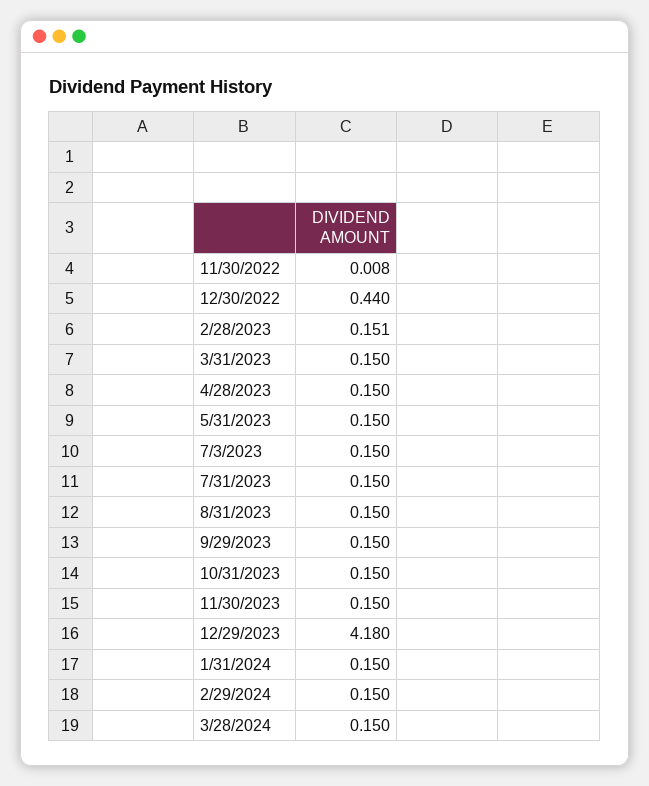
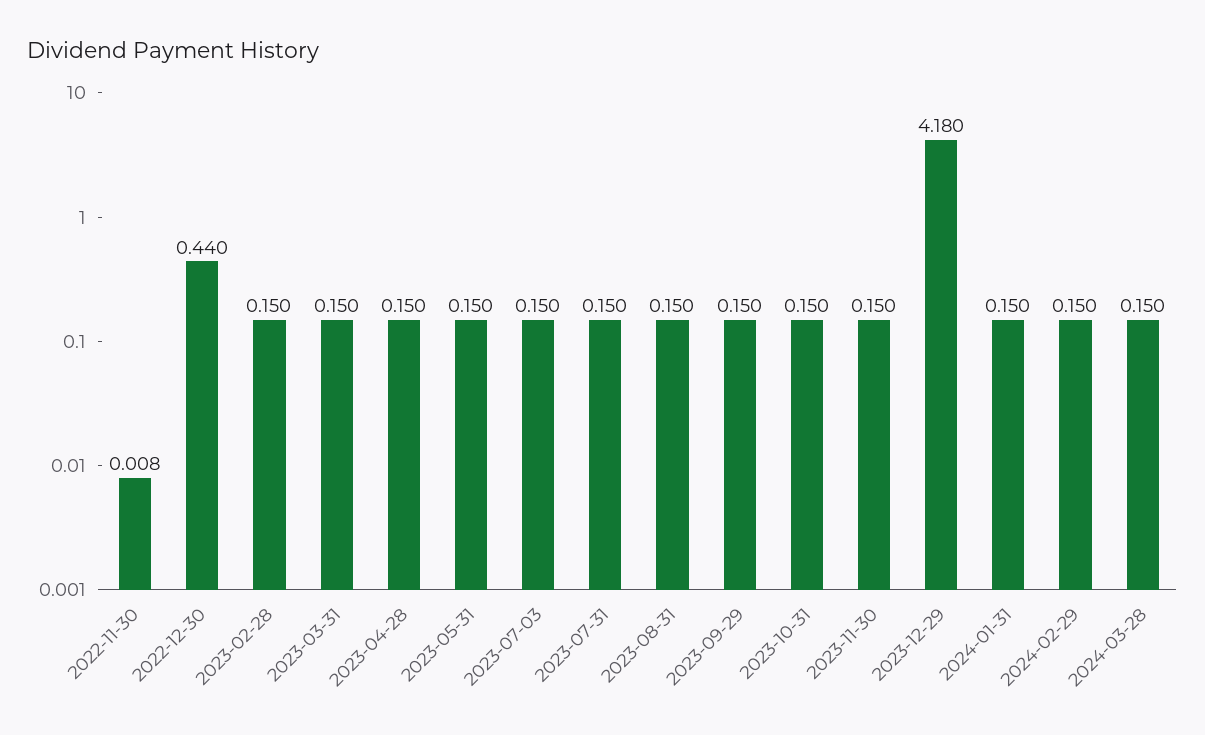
2/28/2023: 0.151 -> 0.15

